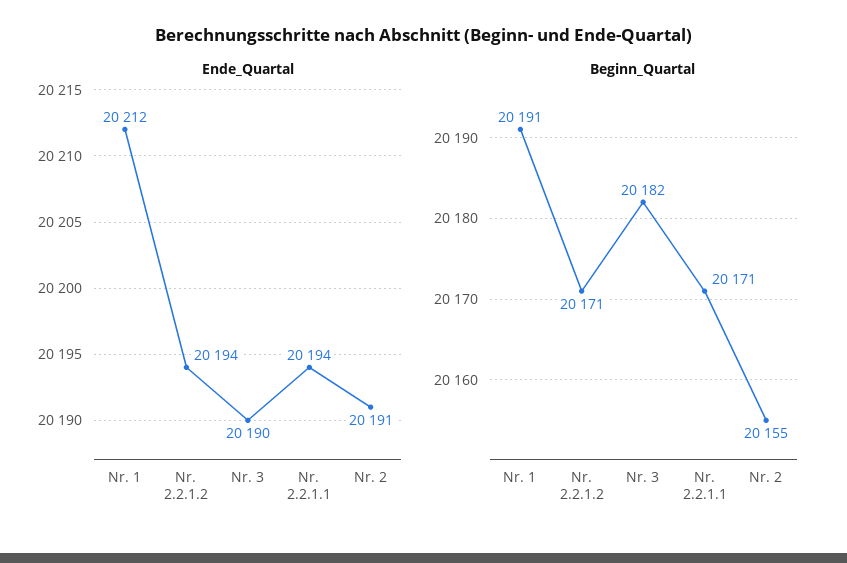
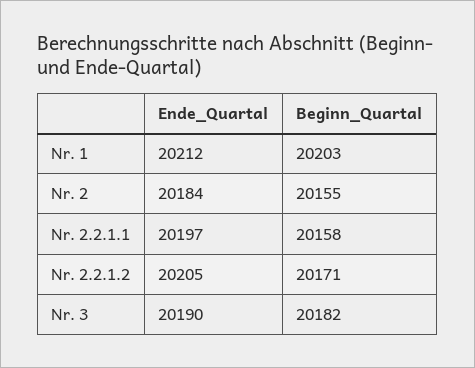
Ende_Quartal, Nr. 2.2.1.2: 20194 -> 20205
Ende_Quartal, Nr. 2.2.1.1: 20194 -> 20197
Ende_Quartal, Nr. 2: 20191 -> 20184
Beginn_Quartal, Nr. 1: 20191 -> 20203
Beginn_Quartal, Nr. 2.2.1.1: 20171 -> 20158

